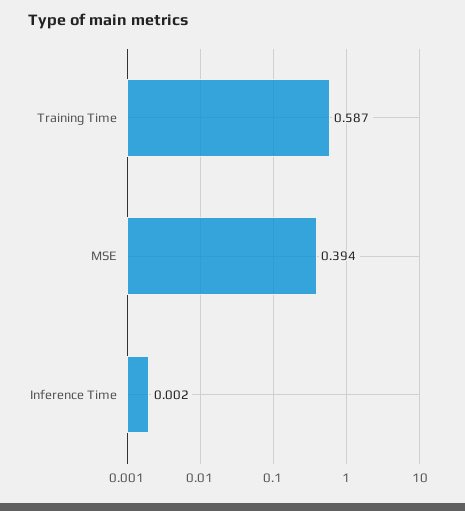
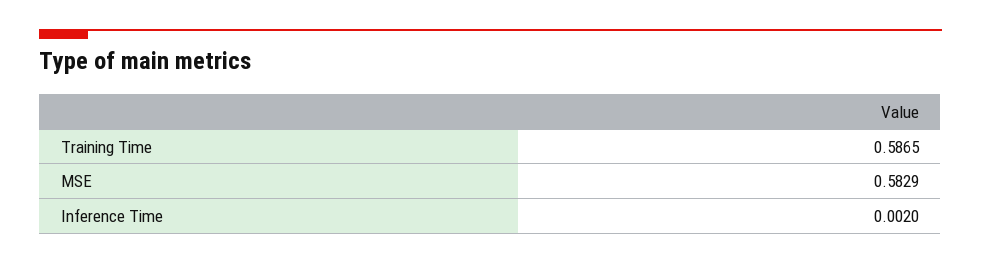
MSE: 0.394 -> 0.5829

